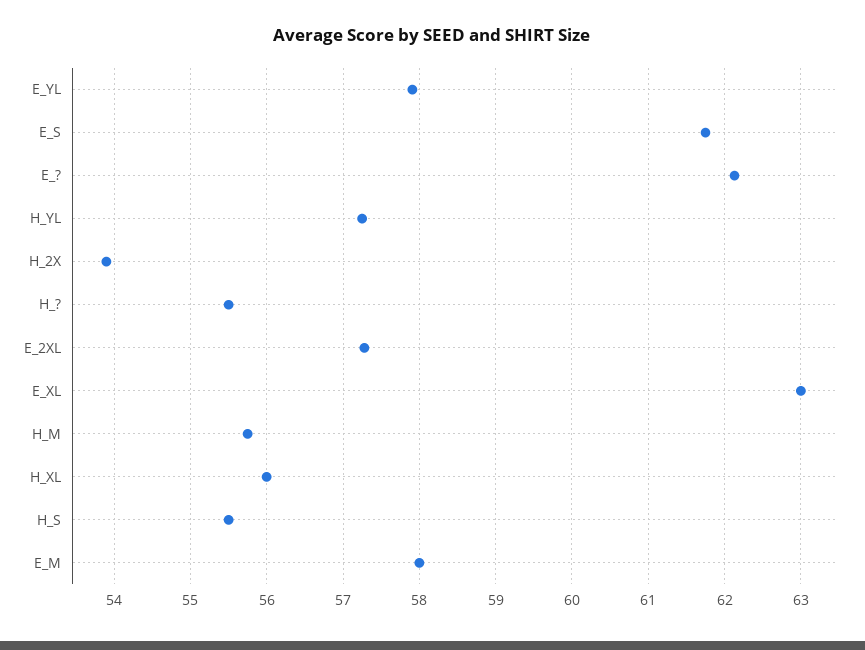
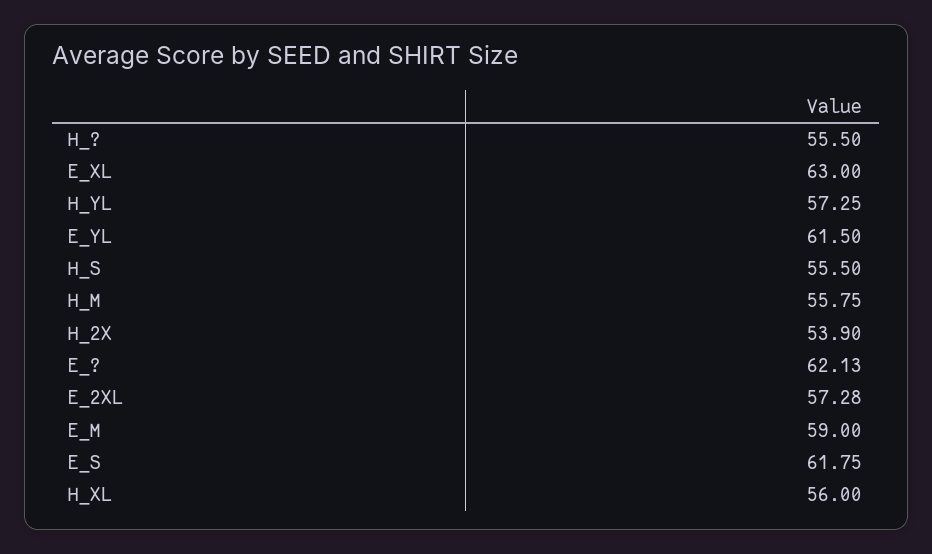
E_YL: 57.9 -> 61.5
E_M: 58 -> 59

